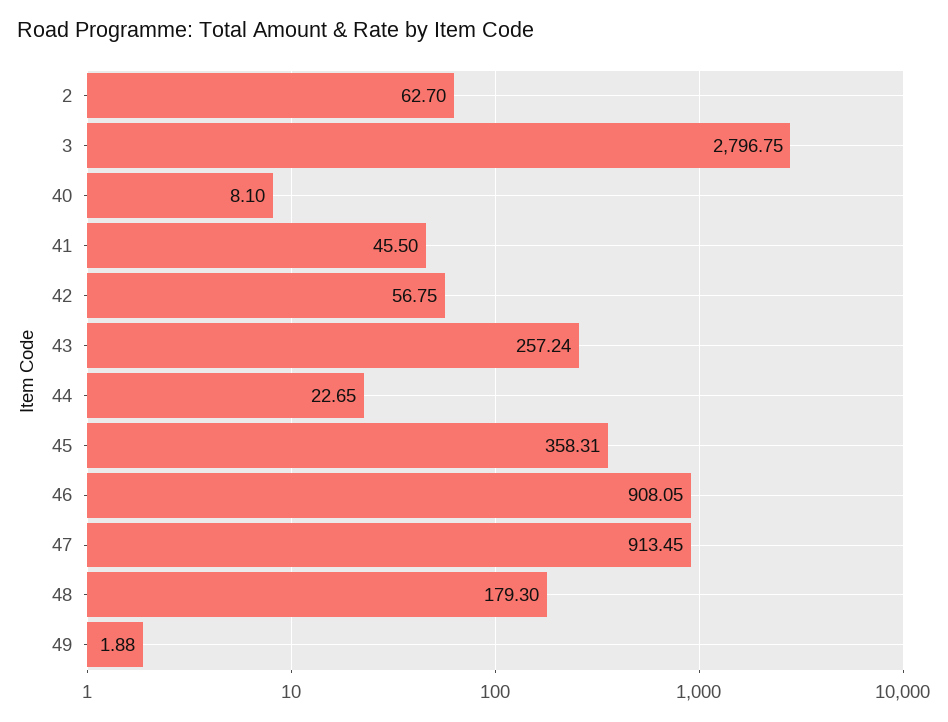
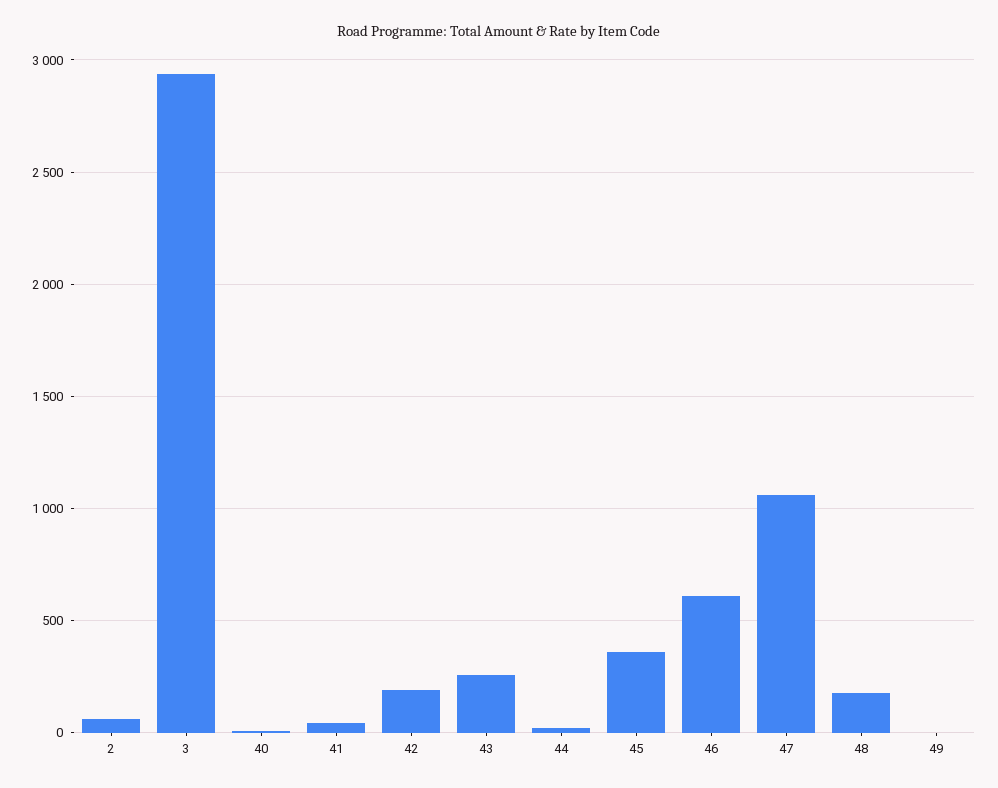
3: 2796.75 -> 2950
42: 56.75 -> 200
46: 908.05 -> 600
47: 913.45 -> 1050

